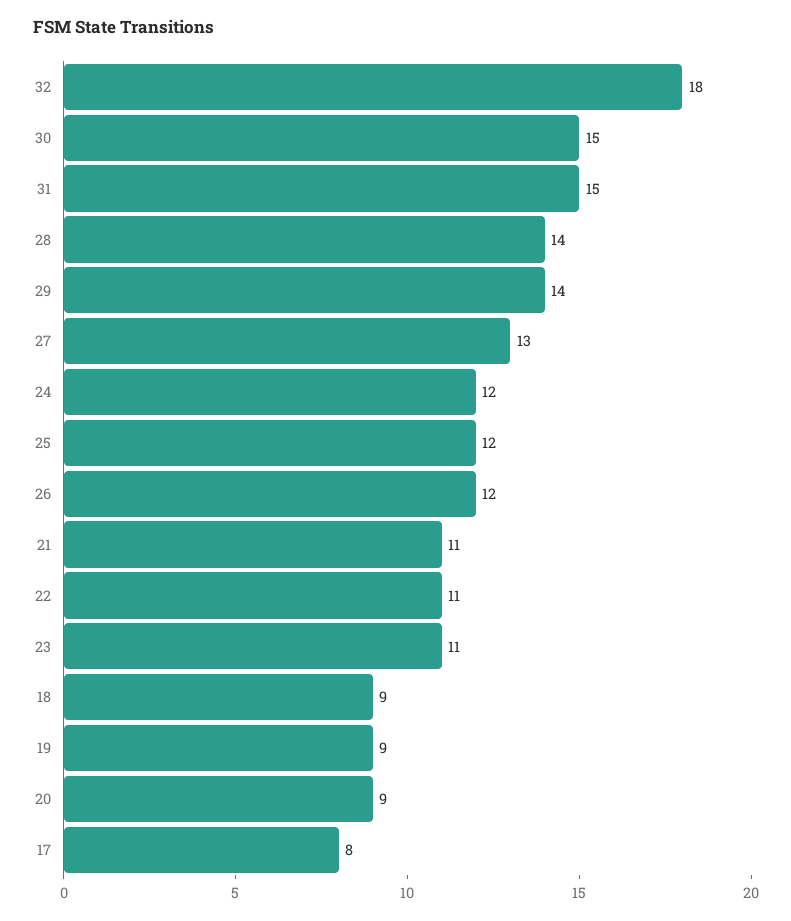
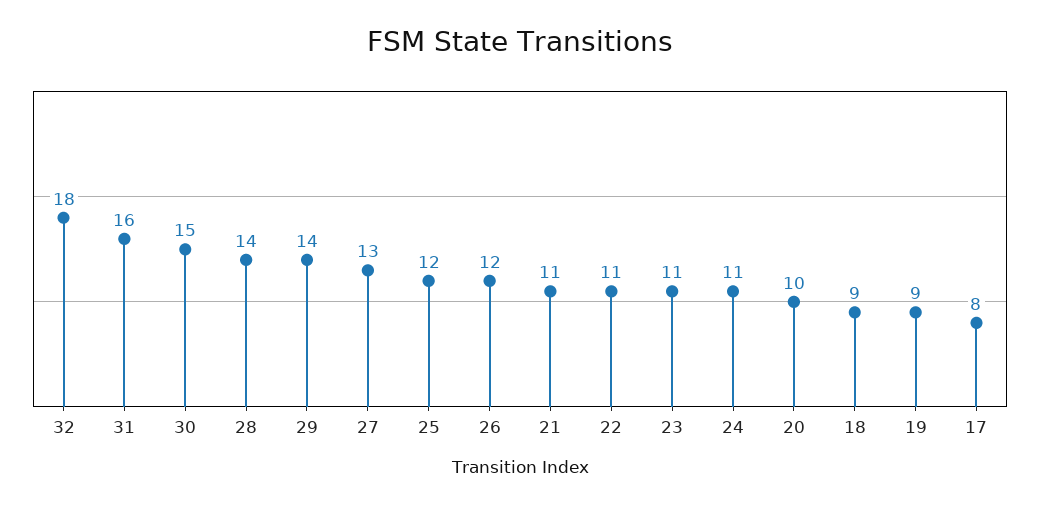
31: 15 -> 16
24: 12 -> 11
20: 9 -> 10

